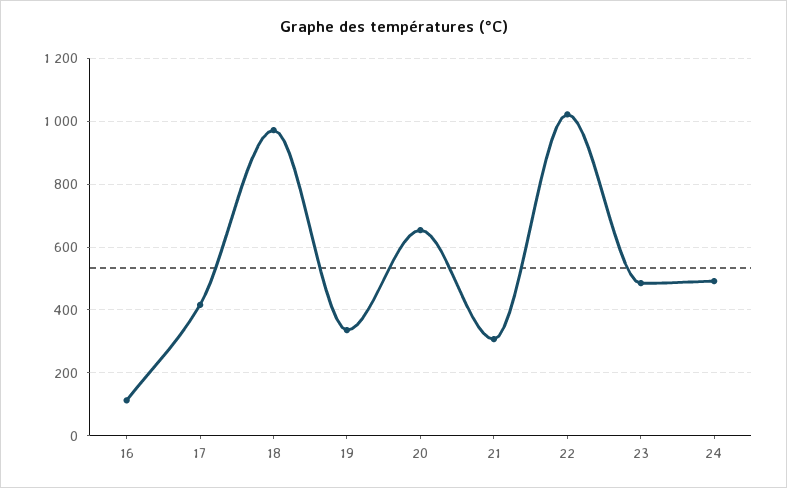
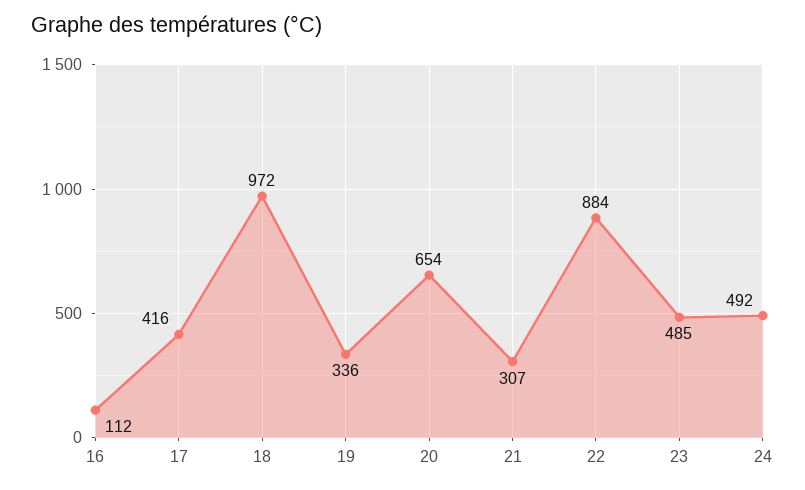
22: 1020 -> 884

